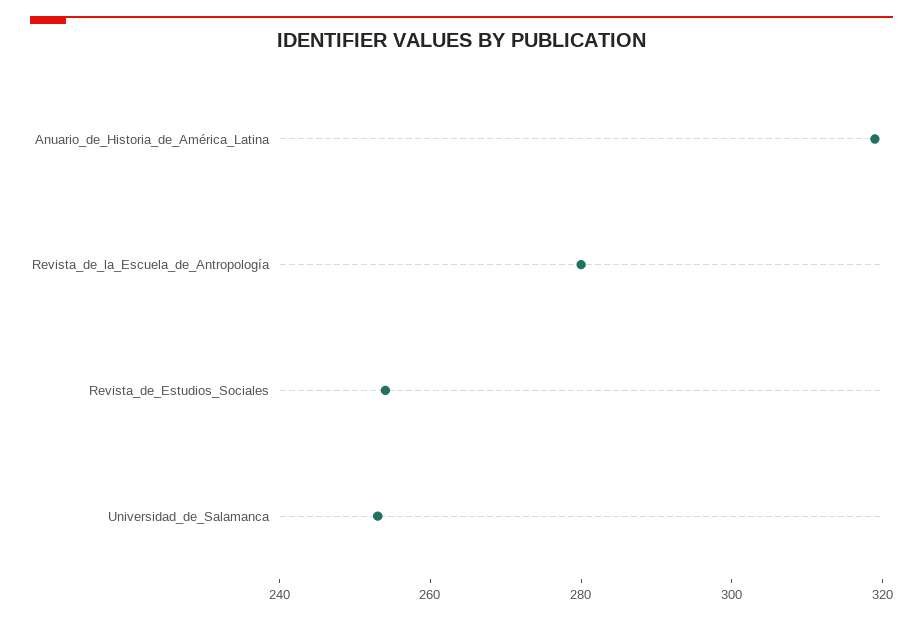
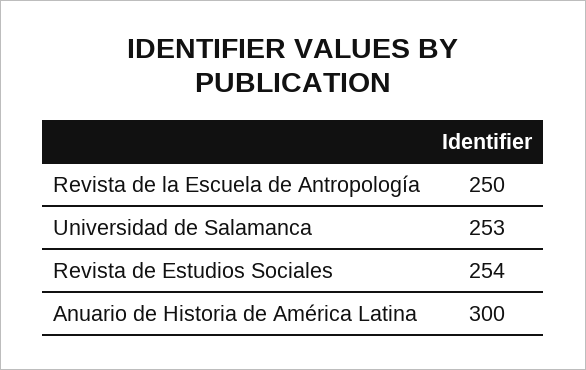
Anuario_de_Historia_de_América_Latina: 320 -> 300
Revista_de_la_Escuela_de_Antropología: 280 -> 250

